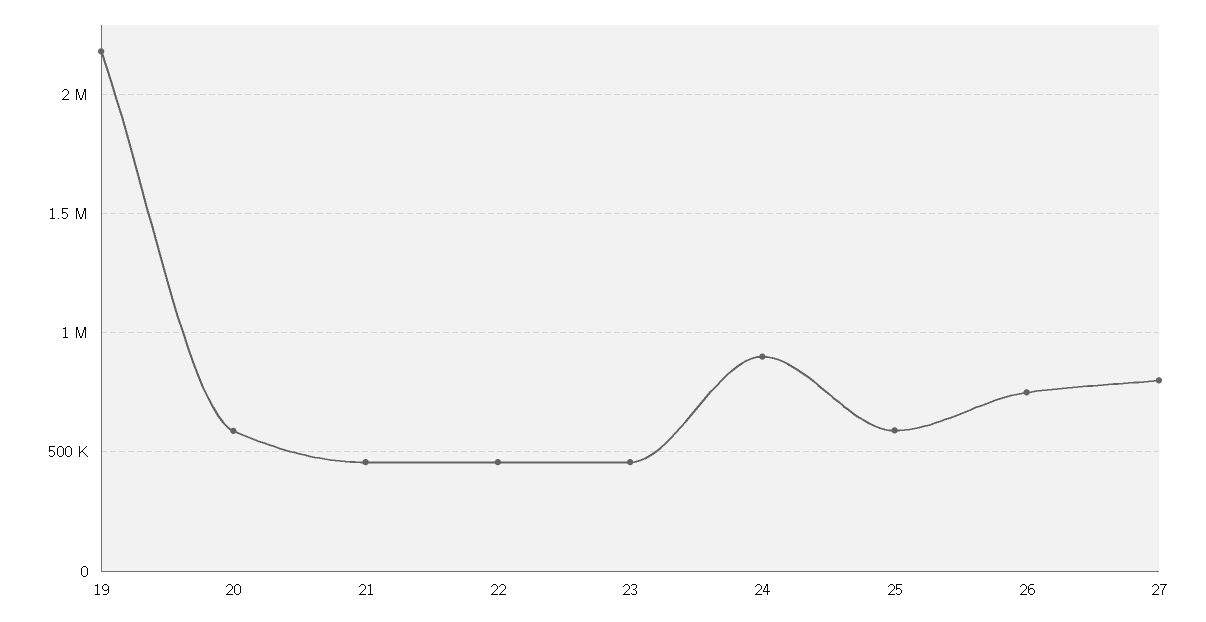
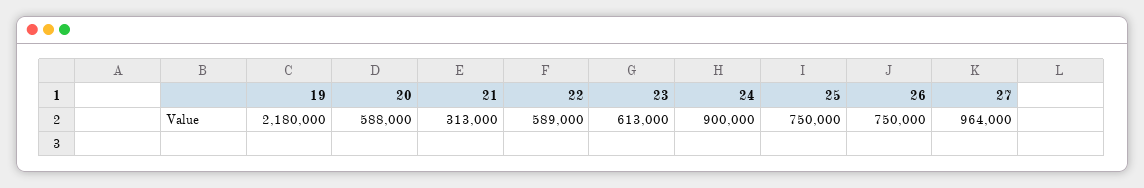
21: 450000 -> 313000
22: 450000 -> 589000
23: 450000 -> 613000
25: 600000 -> 750000
27: 800000 -> 964000

